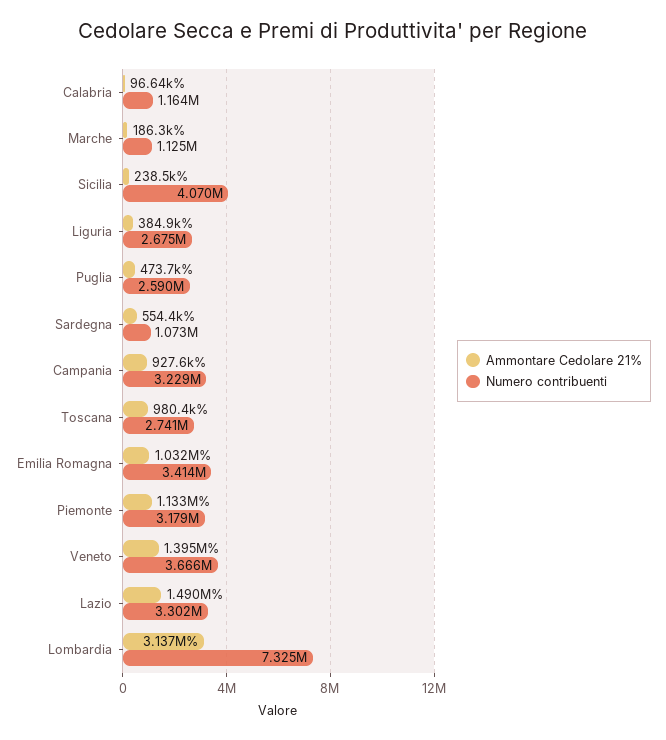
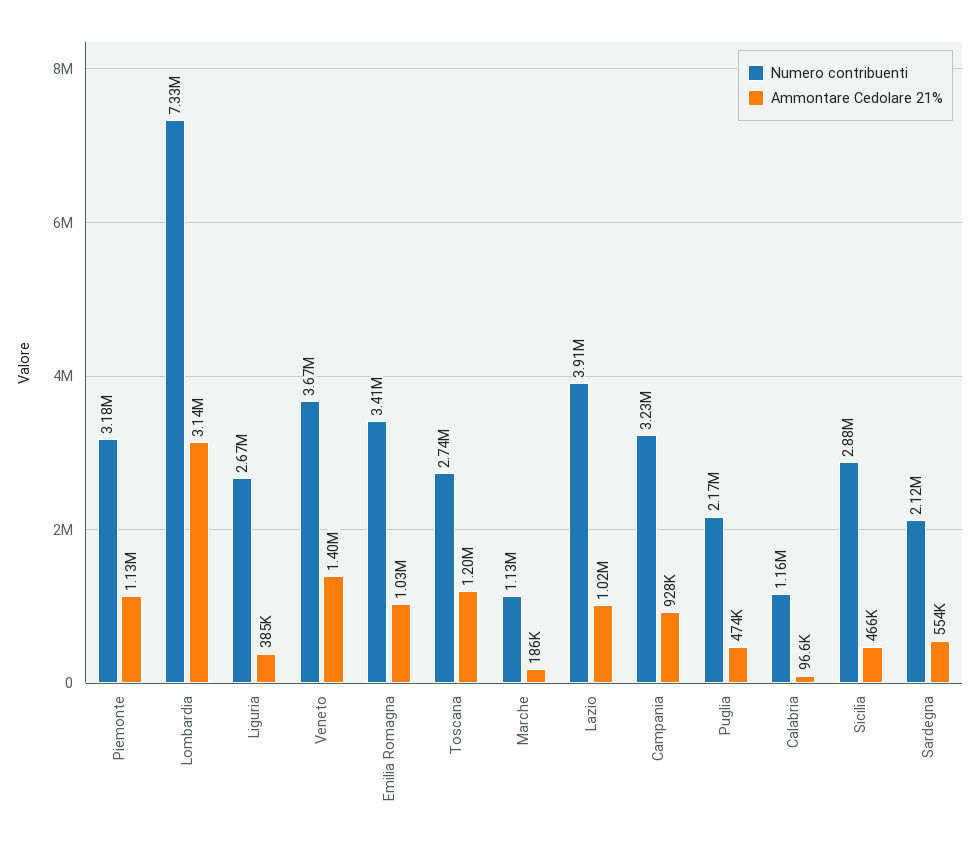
Ammontare Cedolare 21%, Sicilia: 238500 -> 466000
Numero contribuenti, Sicilia: 4070000 -> 2880000
Numero contribuenti, Puglia: 2590000 -> 2170000
Numero contribuenti, Sardegna: 1073000 -> 2120000
Ammontare Cedolare 21%, Toscana: 980400 -> 1200000
Ammontare Cedolare 21%, Lazio: 1490000 -> 1020000
Numero contribuenti, Lazio: 3302000 -> 3910000

